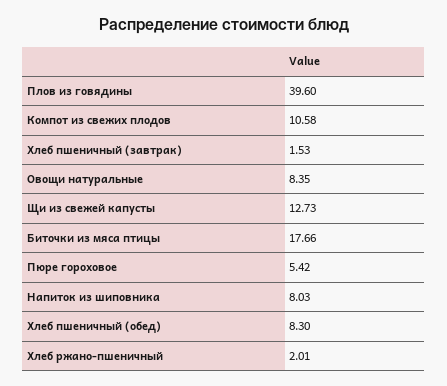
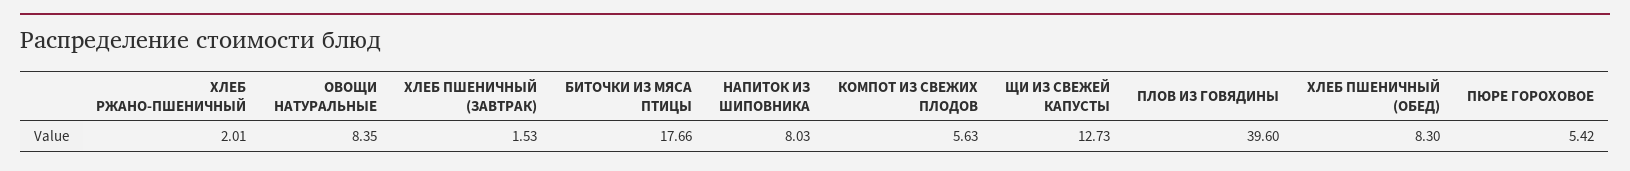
Компот из свежих плодов: 10.58 -> 5.63

